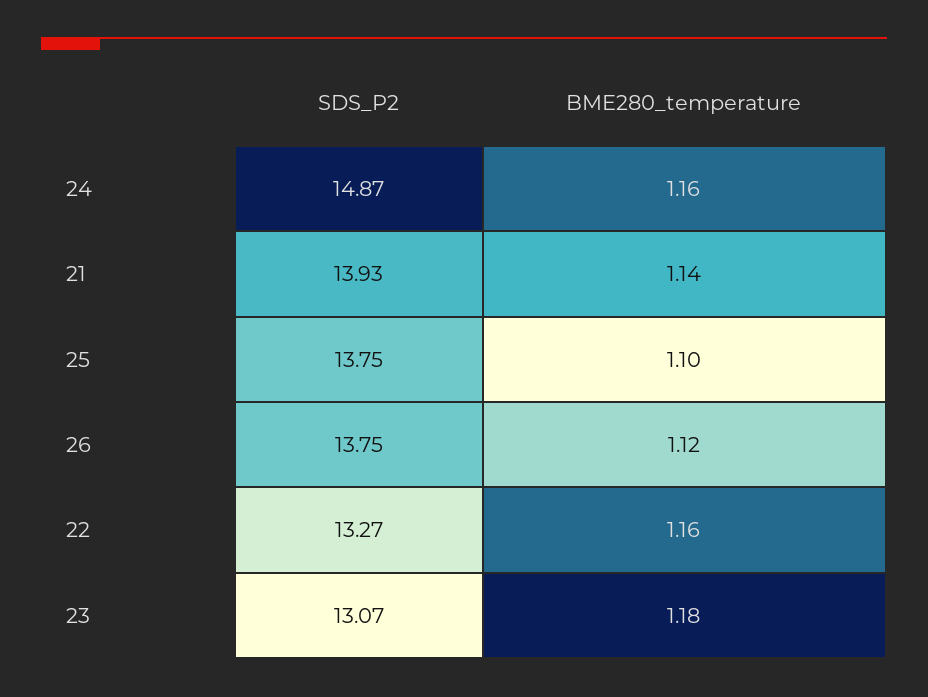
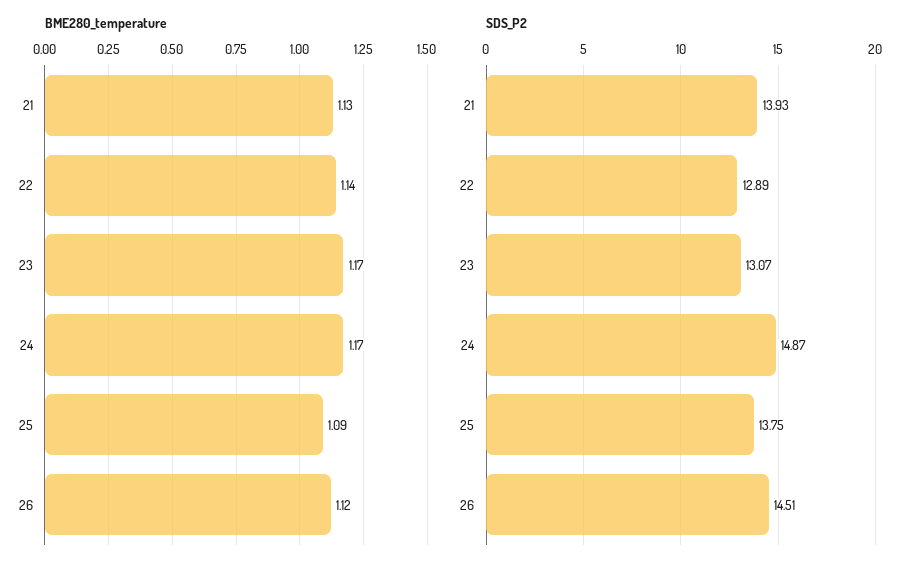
BME280_temperature, 24: 1.16 -> 1.17
BME280_temperature, 21: 1.14 -> 1.13
BME280_temperature, 25: 1.1 -> 1.09
SDS_P2, 26: 13.75 -> 14.51
SDS_P2, 22: 13.27 -> 12.89
BME280_temperature, 22: 1.16 -> 1.14
BME280_temperature, 23: 1.18 -> 1.17

